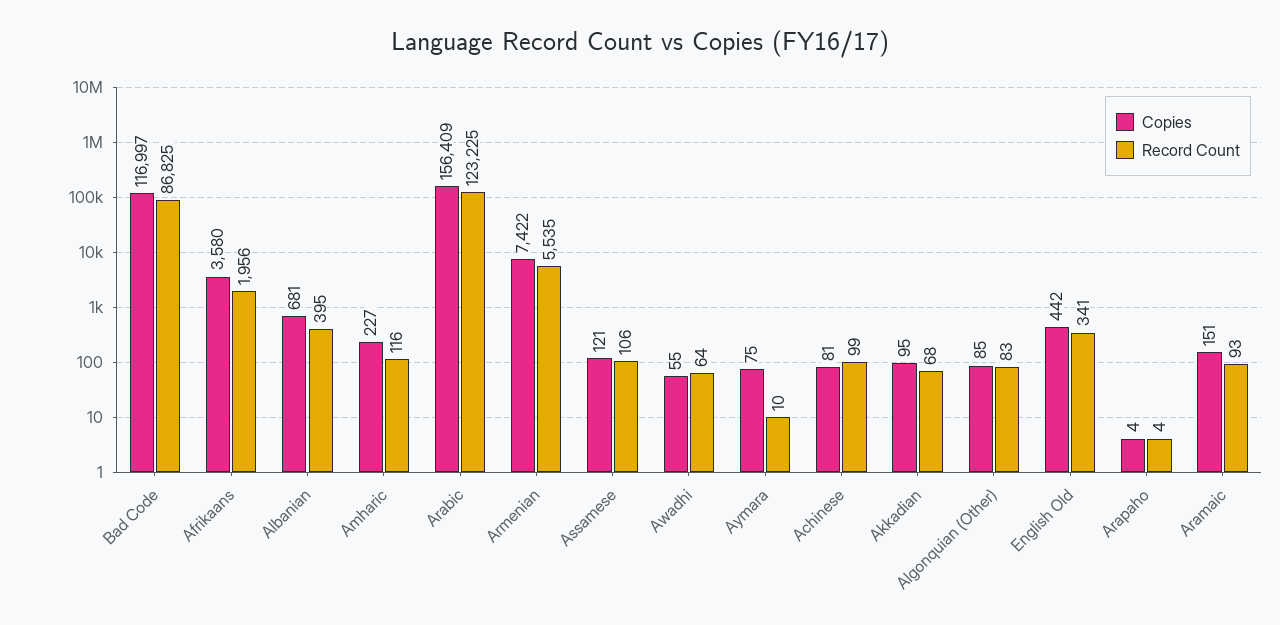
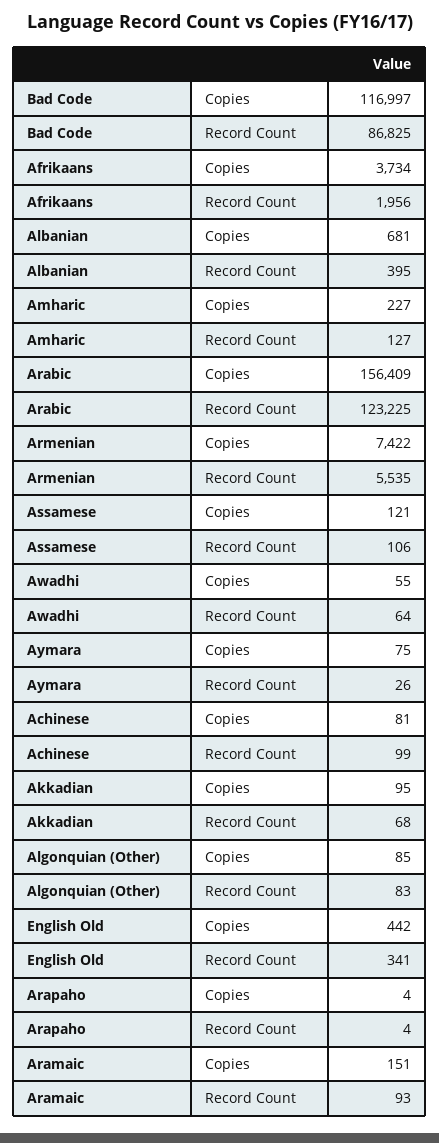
Copies, Afrikaans: 3580 -> 3734
Record Count, Amharic: 116 -> 127
Record Count, Aymara: 10 -> 26

